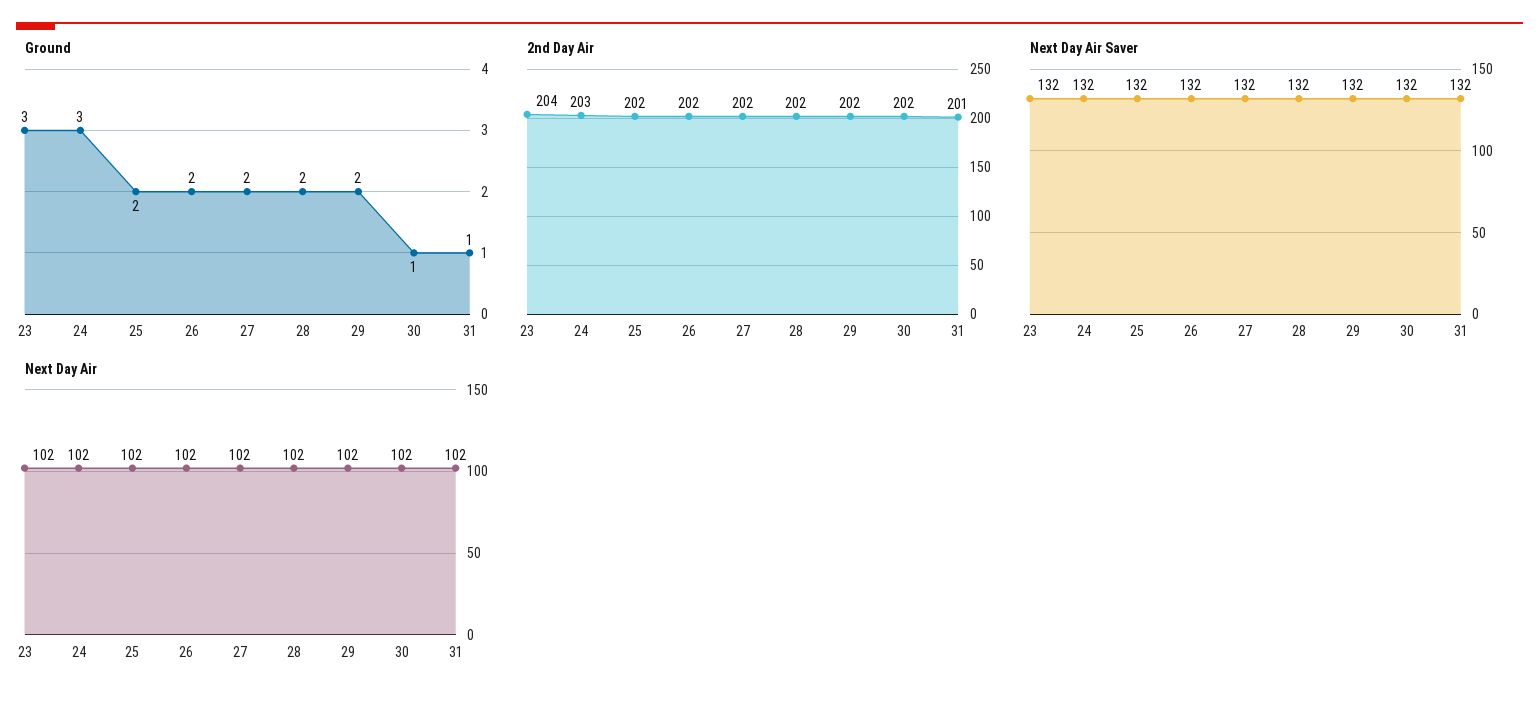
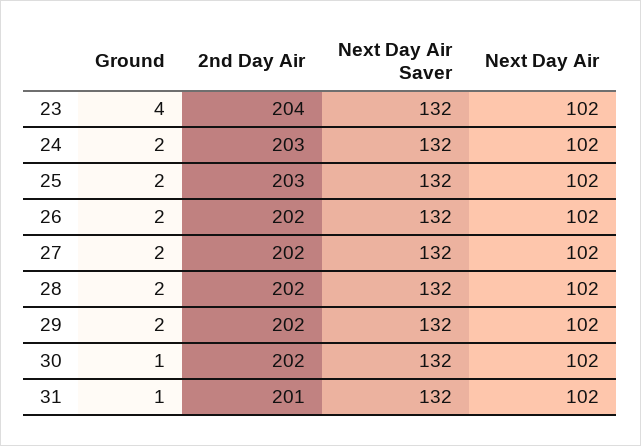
Ground, 23: 3 -> 4
Ground, 24: 3 -> 2
2nd Day Air, 25: 202 -> 203

